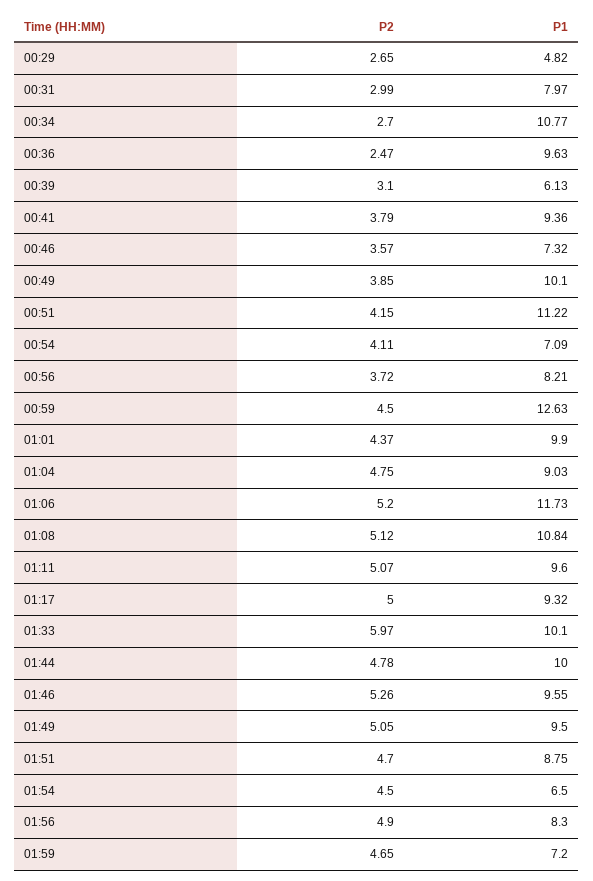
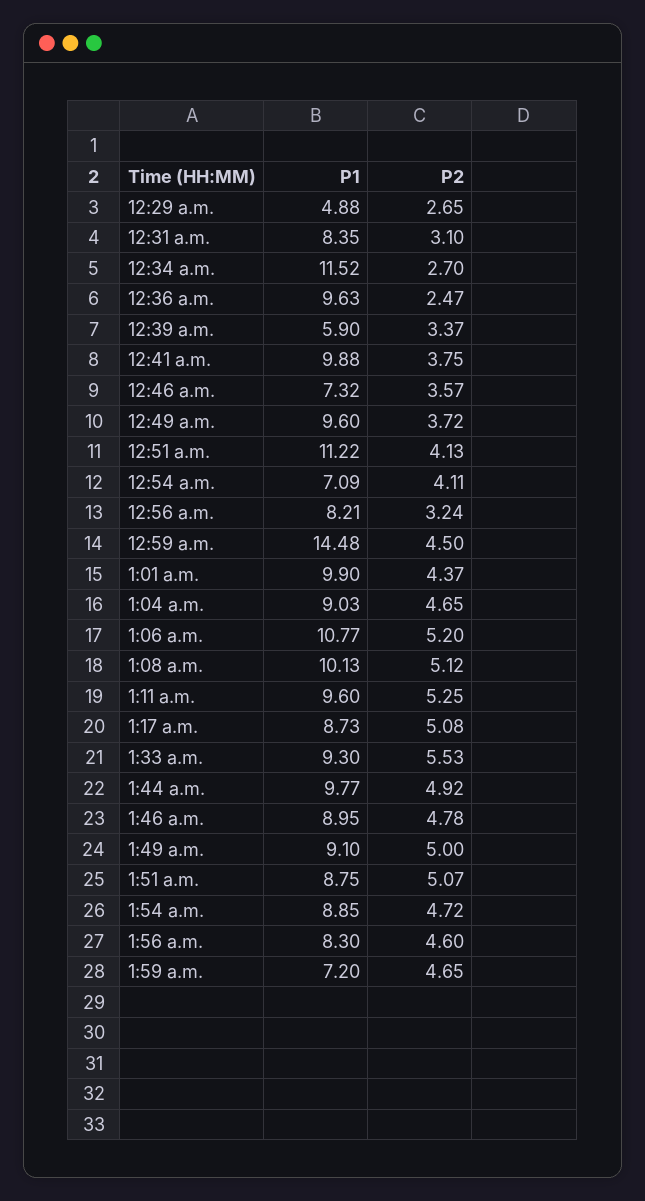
P1, 00:29: 4.82 -> 4.88
P2, 00:31: 2.99 -> 3.1
P1, 00:31: 7.97 -> 8.35
P1, 00:34: 10.77 -> 11.52
P2, 00:39: 3.1 -> 3.37
P1, 00:39: 6.13 -> 5.9
P2, 00:41: 3.79 -> 3.75
P1, 00:41: 9.36 -> 9.88
P2, 00:49: 3.85 -> 3.72
P1, 00:49: 10.1 -> 9.6
P2, 00:51: 4.15 -> 4.13
P2, 00:56: 3.72 -> 3.24
P1, 00:59: 12.63 -> 14.48
P2, 01:04: 4.75 -> 4.65
P1, 01:06: 11.73 -> 10.77
P1, 01:08: 10.84 -> 10.13
P2, 01:11: 5.07 -> 5.25
P2, 01:17: 5 -> 5.08
P1, 01:17: 9.32 -> 8.73
P2, 01:33: 5.97 -> 5.53
P1, 01:33: 10.1 -> 9.3
P2, 01:44: 4.78 -> 4.92
P1, 01:44: 10 -> 9.77
P2, 01:46: 5.26 -> 4.78
P1, 01:46: 9.55 -> 8.95
P2, 01:49: 5.05 -> 5
P1, 01:49: 9.5 -> 9.1
P2, 01:51: 4.7 -> 5.07
P2, 01:54: 4.5 -> 4.72
P1, 01:54: 6.5 -> 8.85
P2, 01:56: 4.9 -> 4.6

